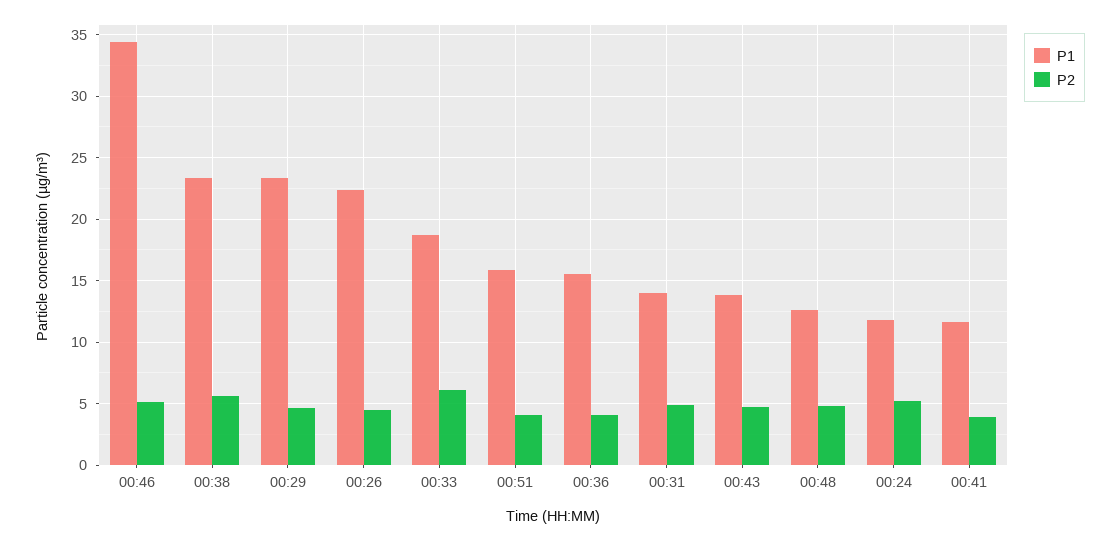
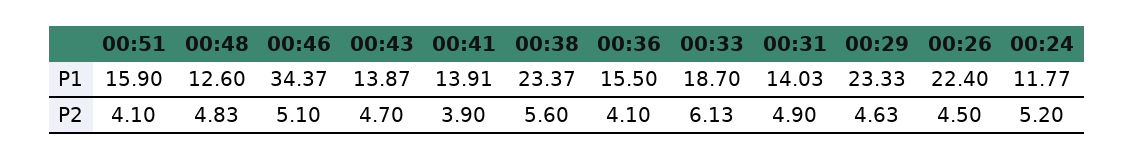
P1, 00:41: 11.5 -> 13.91

